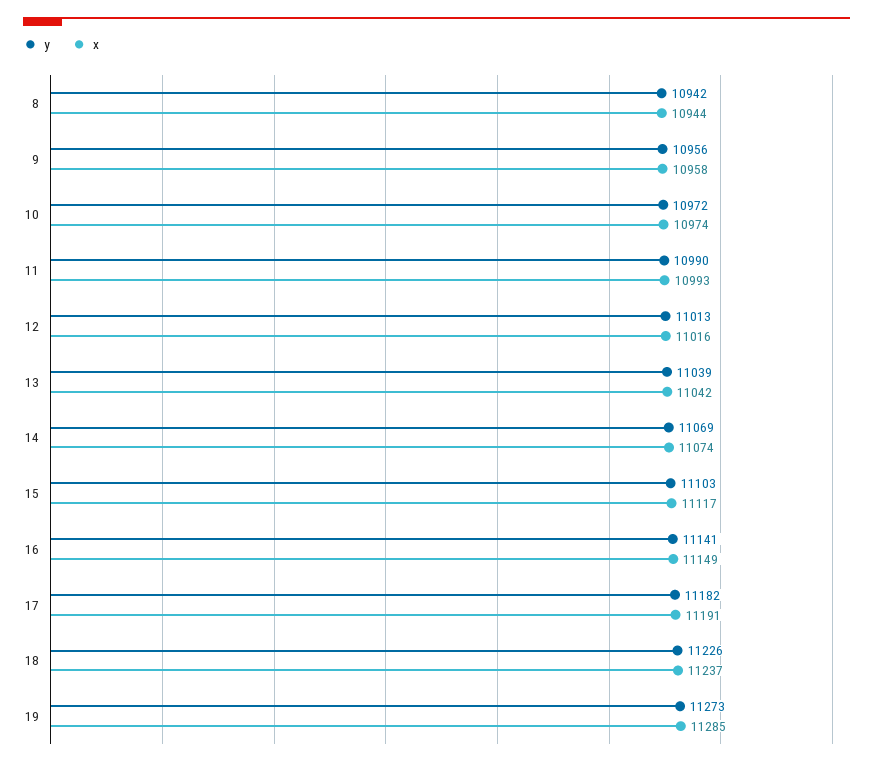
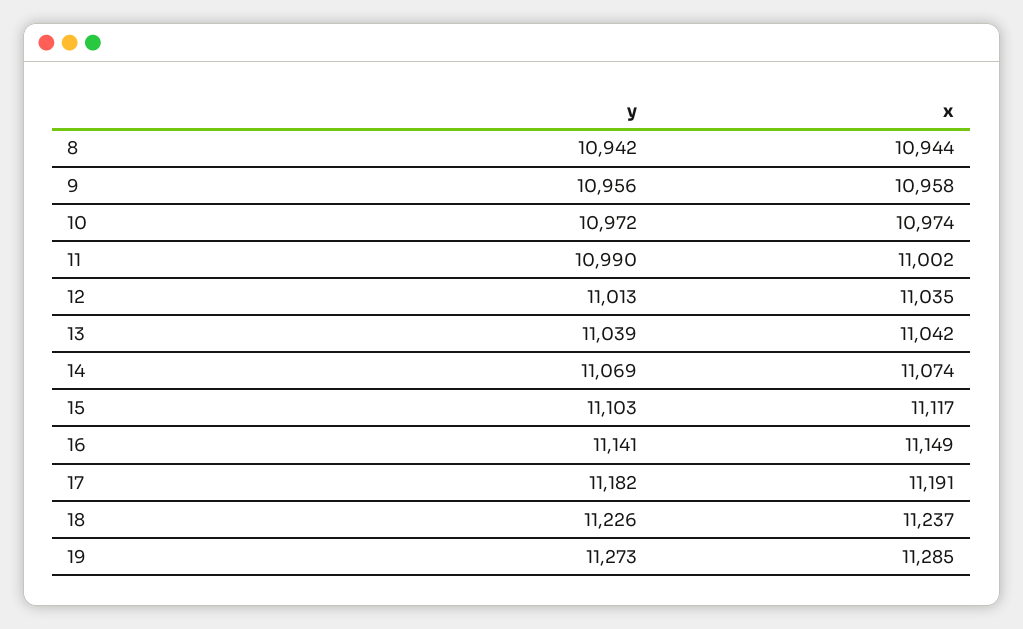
x, 11: 10993 -> 11002
x, 12: 11016 -> 11035

